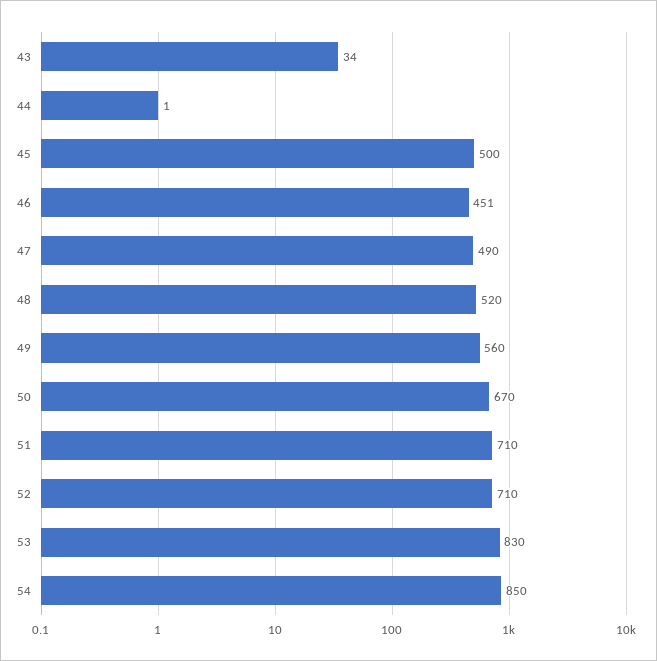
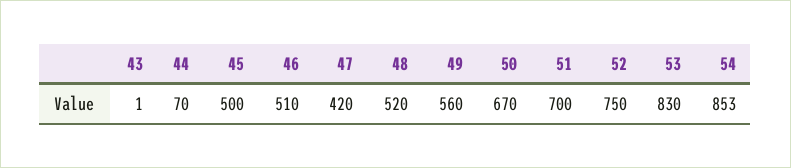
43: 34 -> 1
44: 1 -> 70
46: 451 -> 510
47: 490 -> 420
51: 710 -> 700
52: 710 -> 750
54: 850 -> 853

